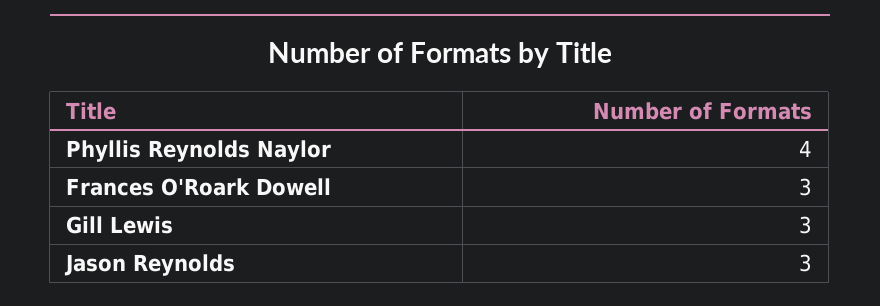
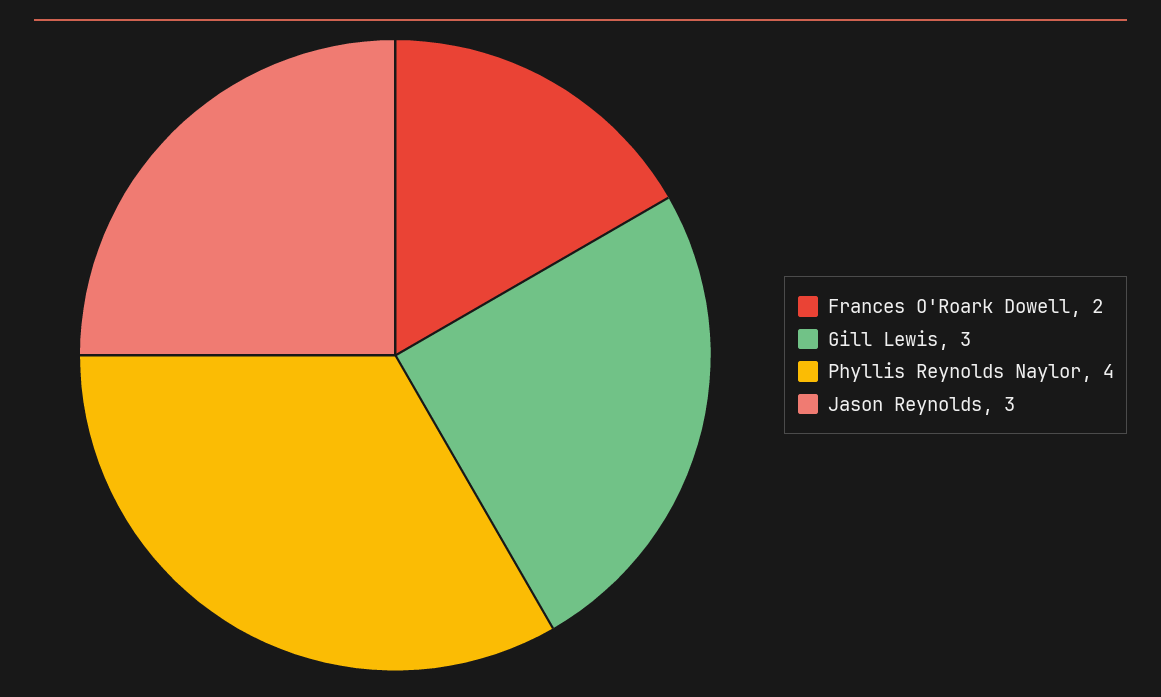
Frances O'Roark Dowell: 3 -> 2

